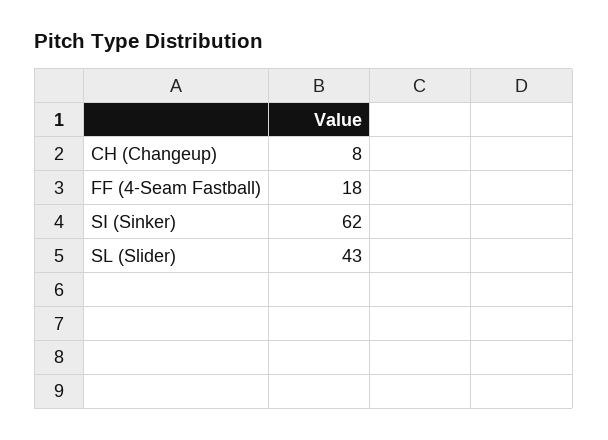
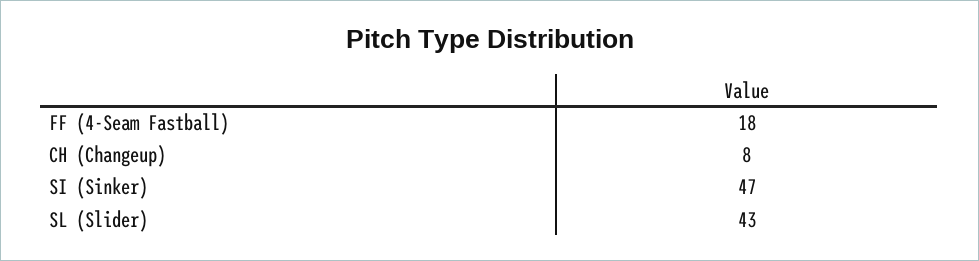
SI (Sinker): 62 -> 47

